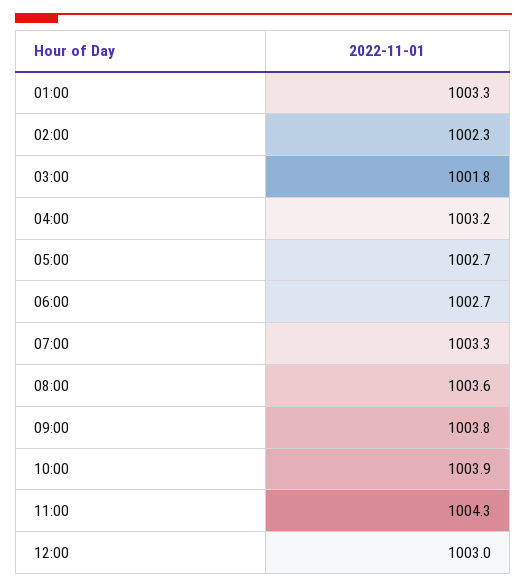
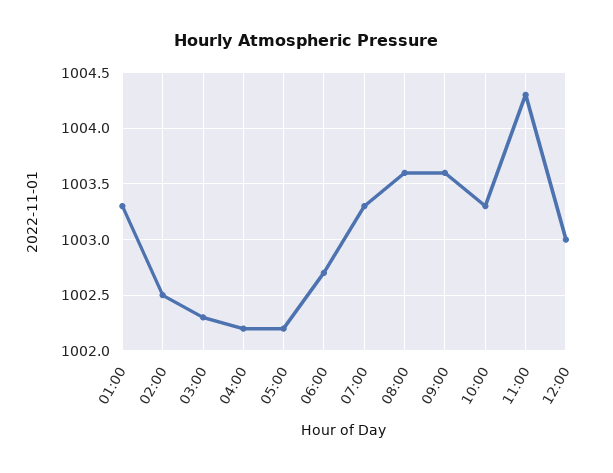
02:00: 1002.3 -> 1002.5
03:00: 1001.8 -> 1002.3
04:00: 1003.2 -> 1002.2
05:00: 1002.7 -> 1002.2
09:00: 1003.8 -> 1003.6
10:00: 1003.9 -> 1003.3

